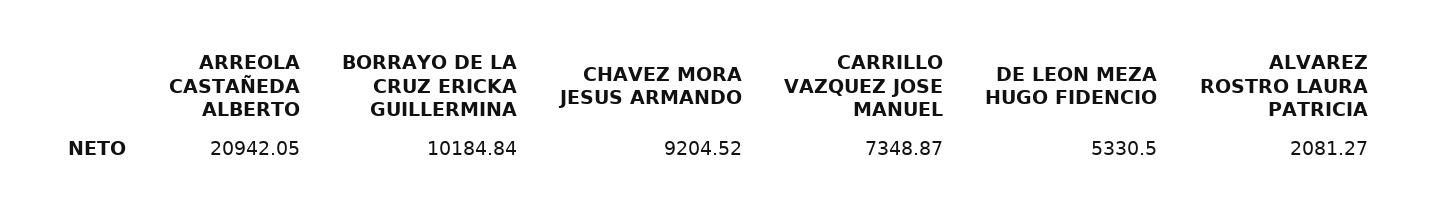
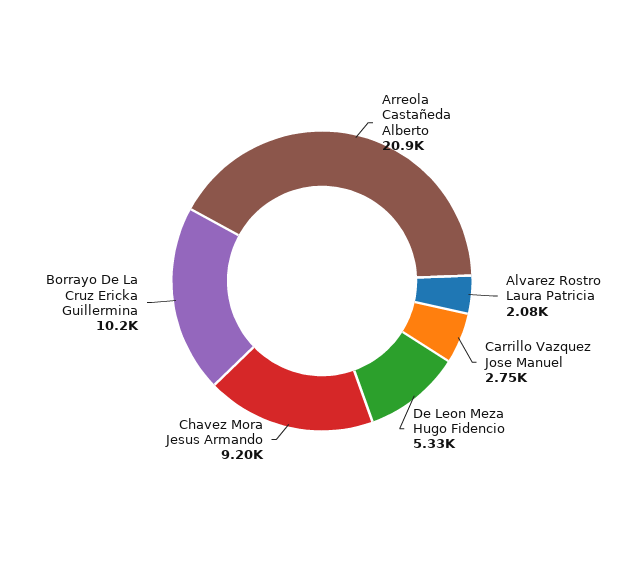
CARRILLO VAZQUEZ JOSE MANUEL: 7348.87 -> 2750

